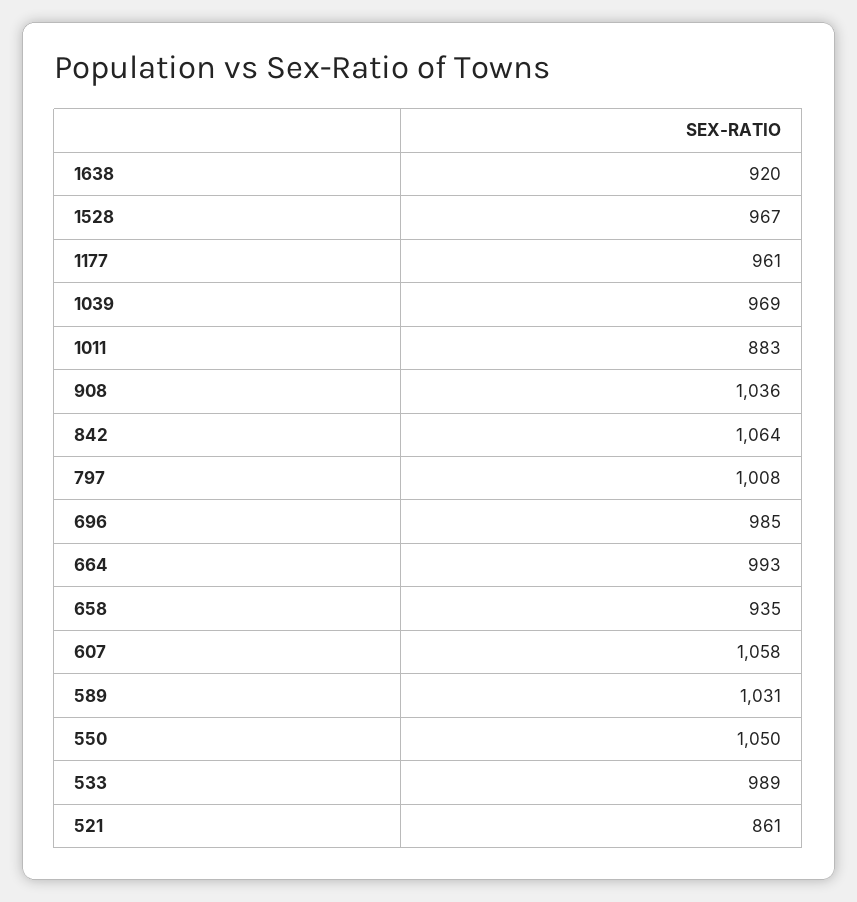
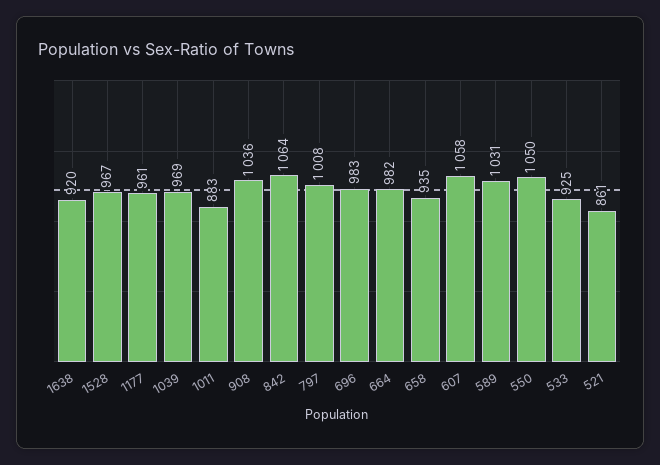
696: 985 -> 983
664: 993 -> 982
533: 989 -> 925

